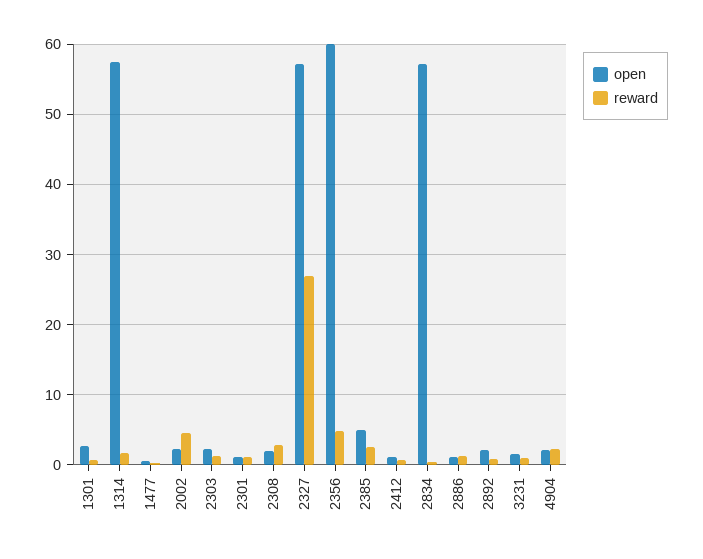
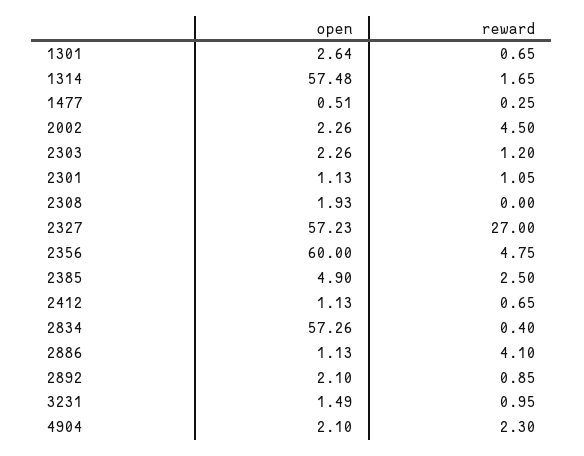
reward, 2308: 3 -> 0
reward, 2886: 1 -> 4.1

